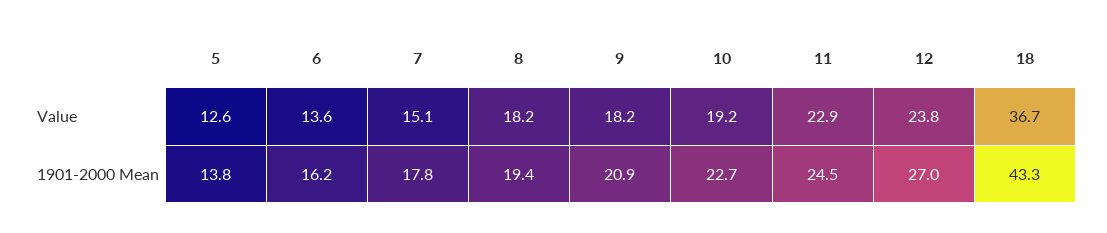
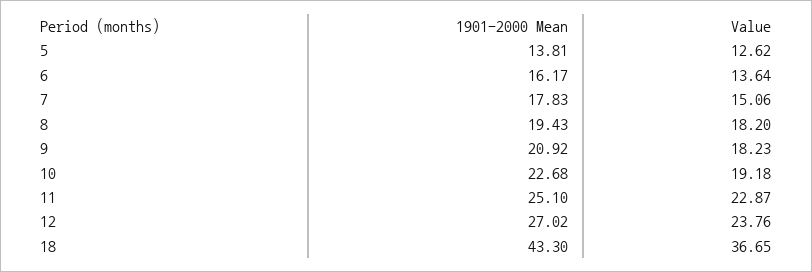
11, 1901-2000 Mean: 24.5 -> 25.1

